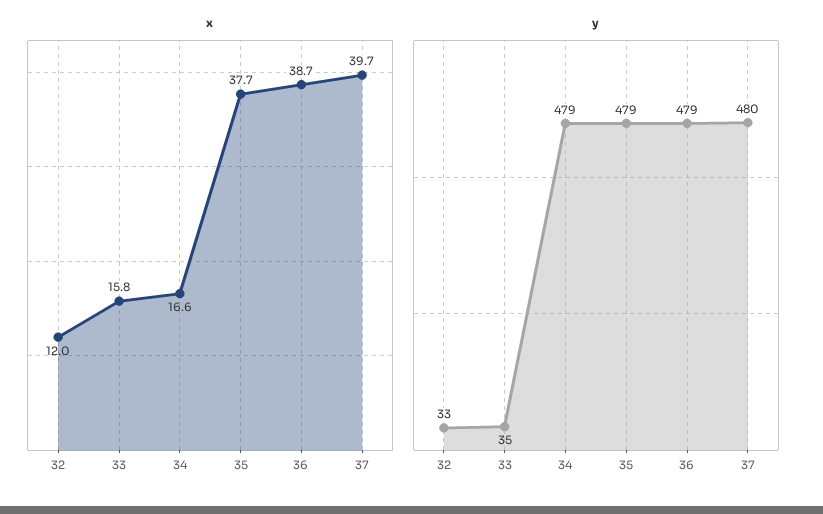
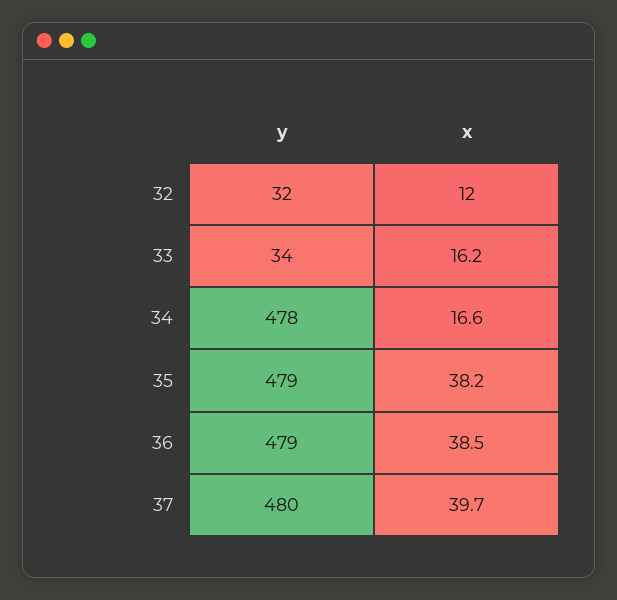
x, 33: 15.8 -> 16.2
x, 35: 37.7 -> 38.2
x, 36: 38.7 -> 38.5
y, 32: 33 -> 32
y, 33: 35 -> 34
y, 34: 479 -> 478

